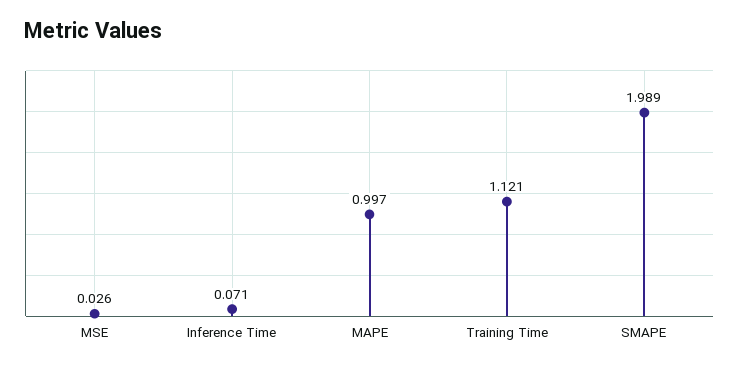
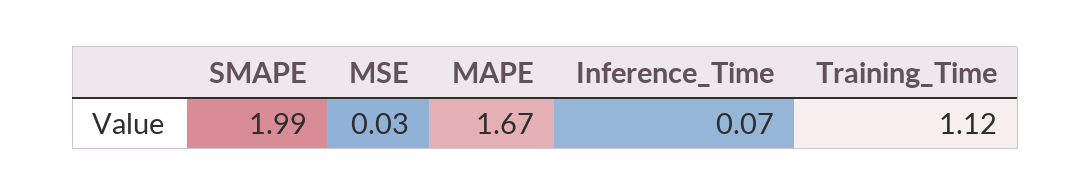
MAPE: 0.997 -> 1.67

